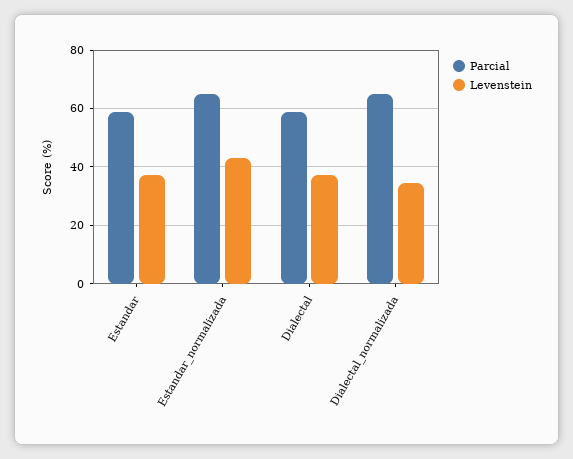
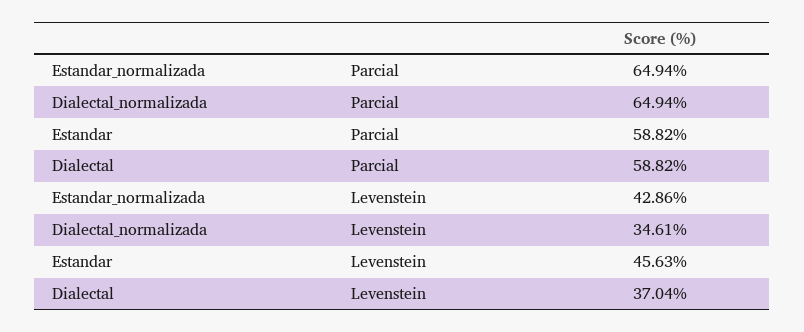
Levenstein, Estandar: 37.5 -> 45.63

